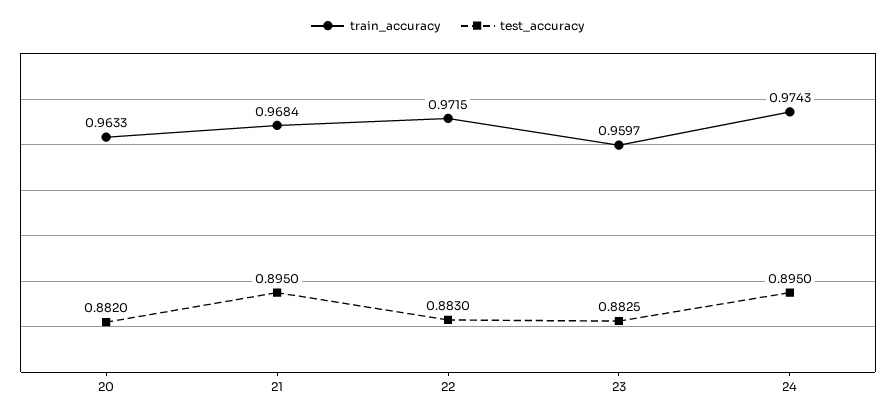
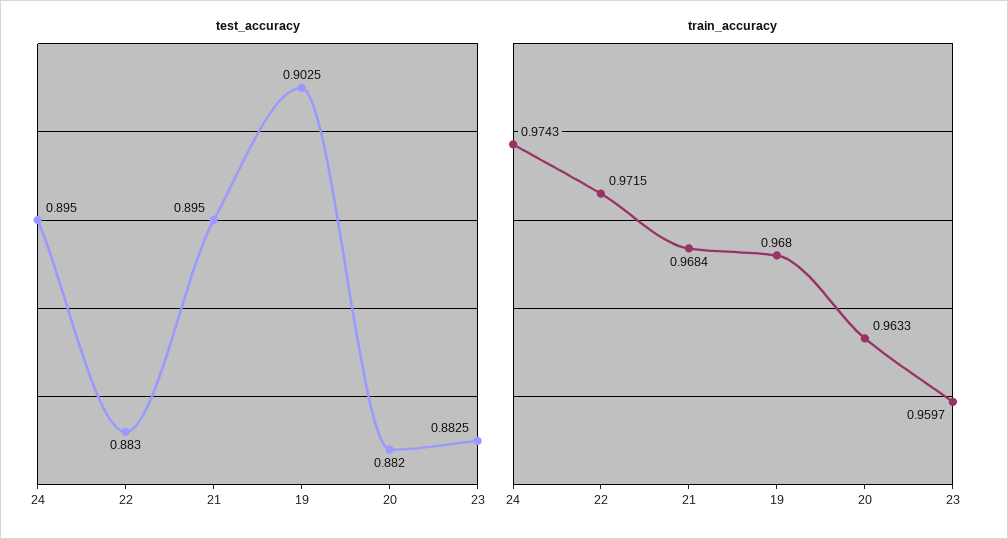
test_accuracy, 19: none -> 0.9025
train_accuracy, 19: none -> 0.968

